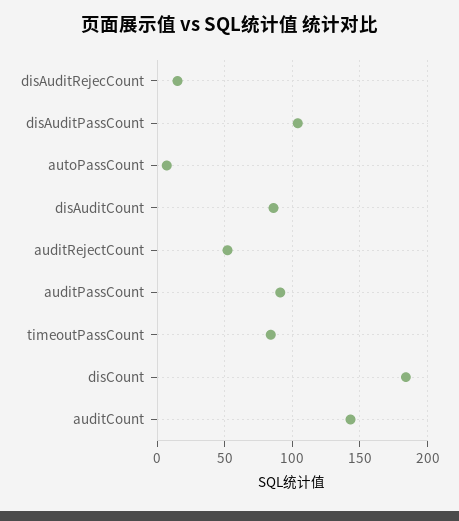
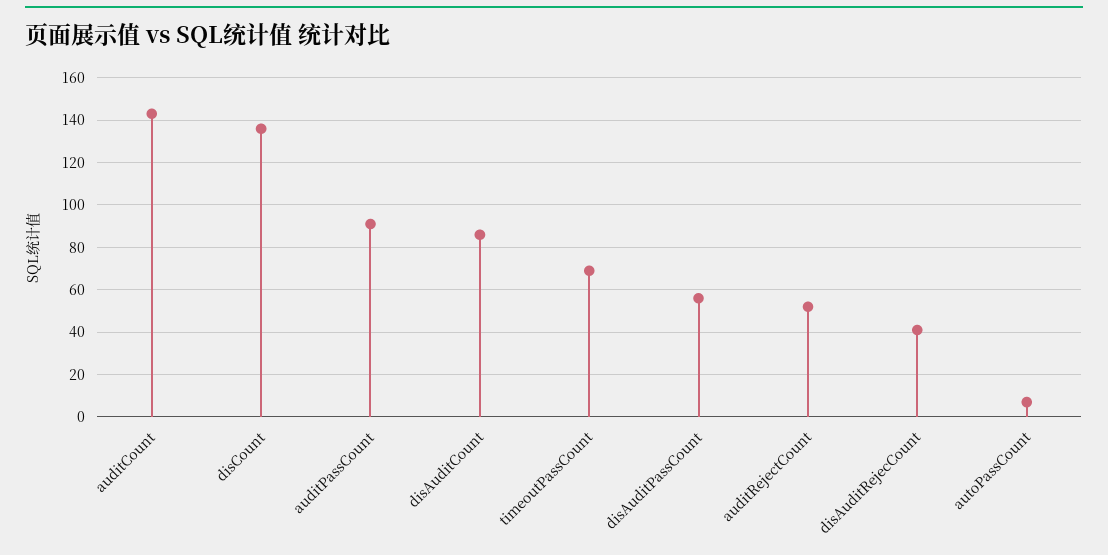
disAuditRejecCount: 15 -> 40
disAuditPassCount: 105 -> 55
timeoutPassCount: 85 -> 70
disCount: 185 -> 135

